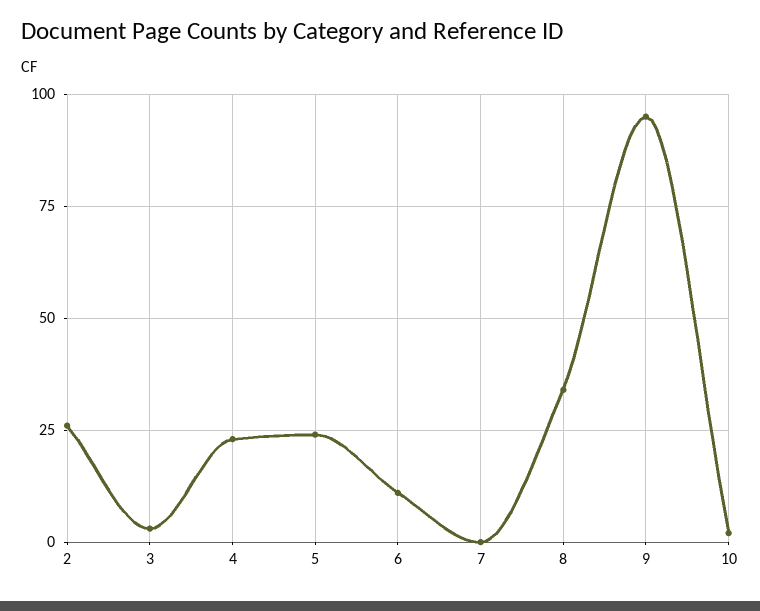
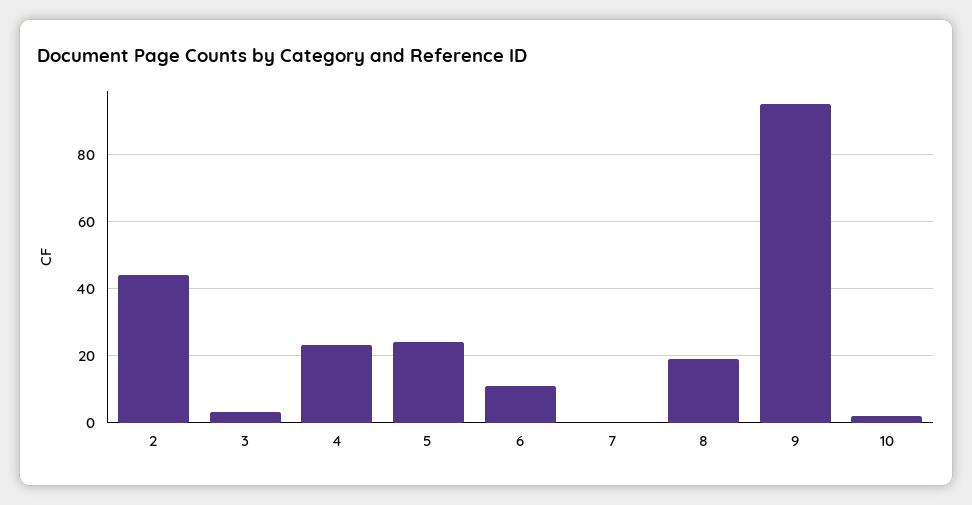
2: 25 -> 45
8: 35 -> 20

